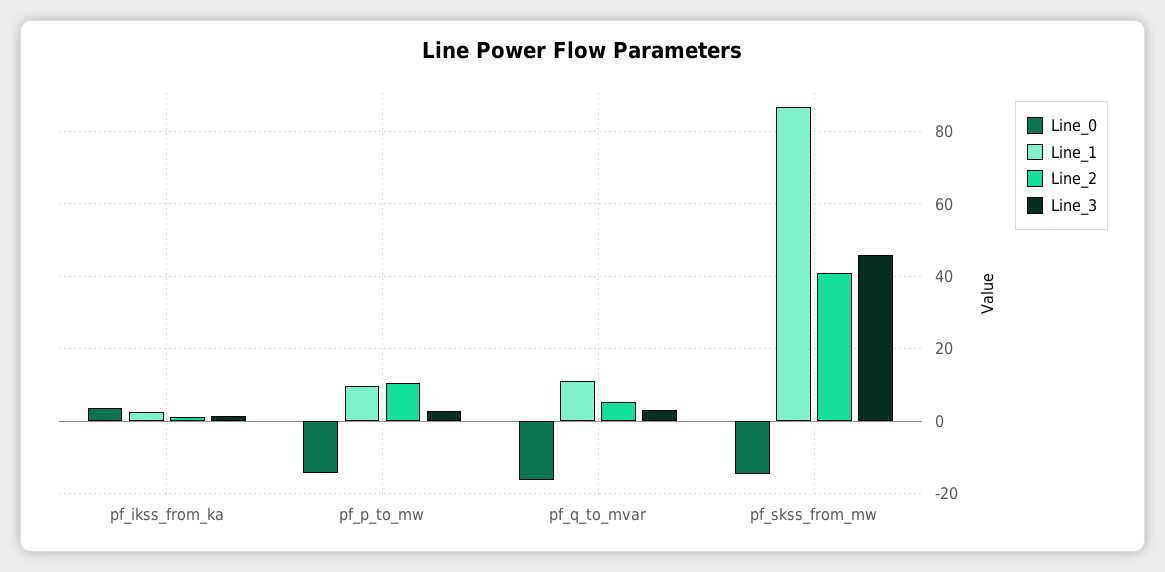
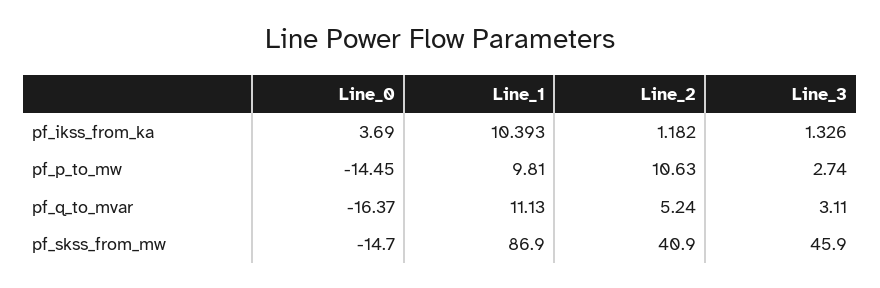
Line_1, pf_ikss_from_ka: 2 -> 10.393

